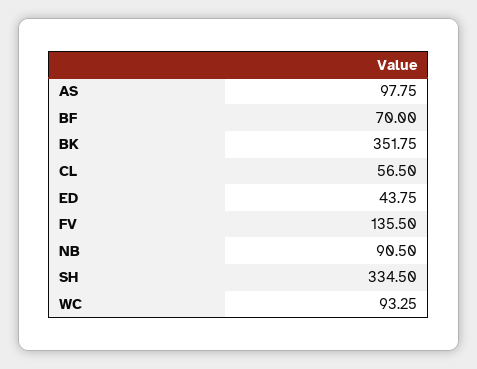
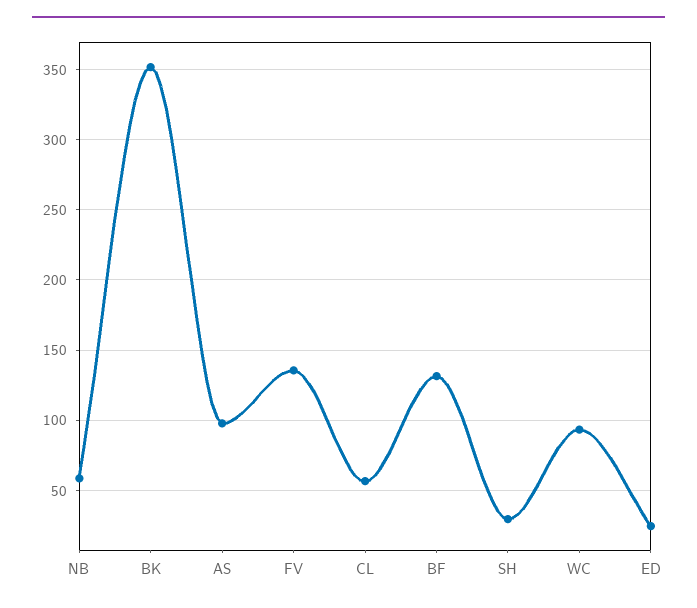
BF: 70 -> 130
ED: 43.75 -> 25
NB: 90.5 -> 60
SH: 334.5 -> 30

